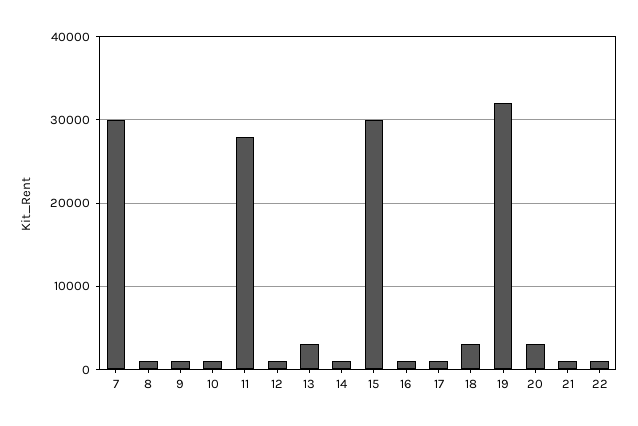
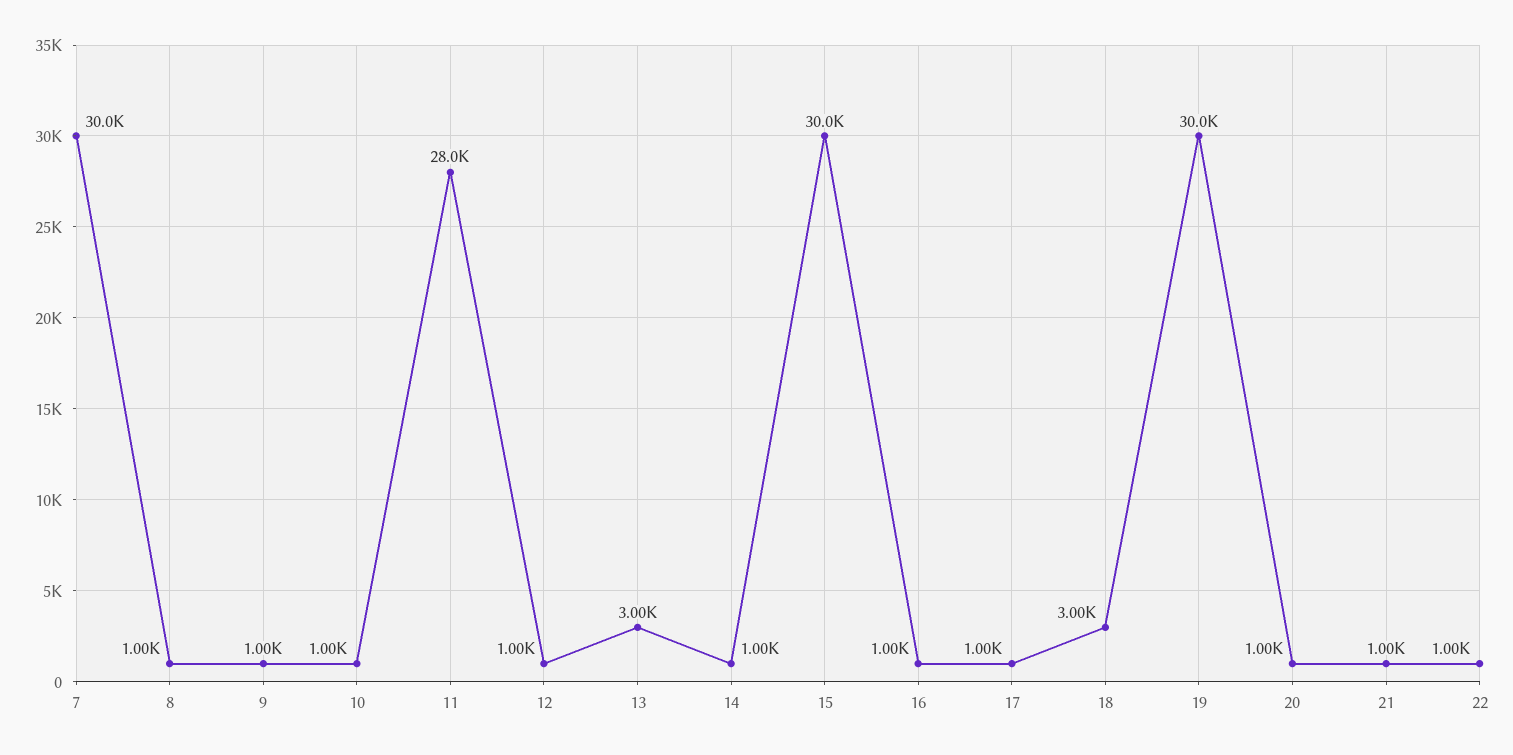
19: 32000 -> 30000
20: 3000 -> 1000

